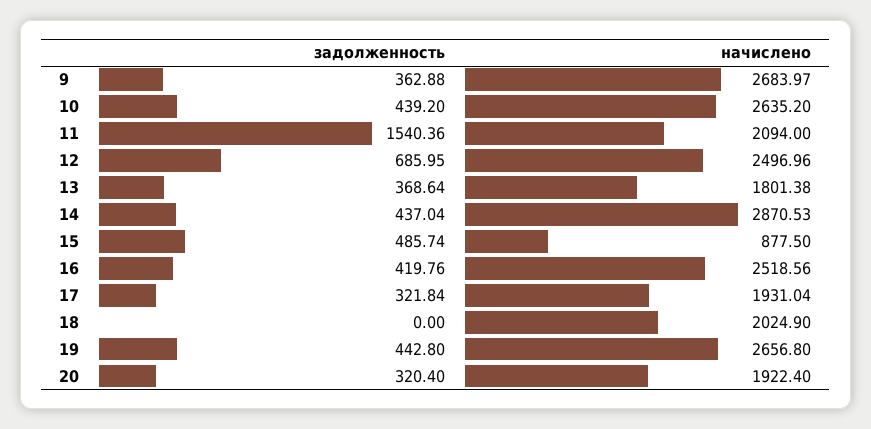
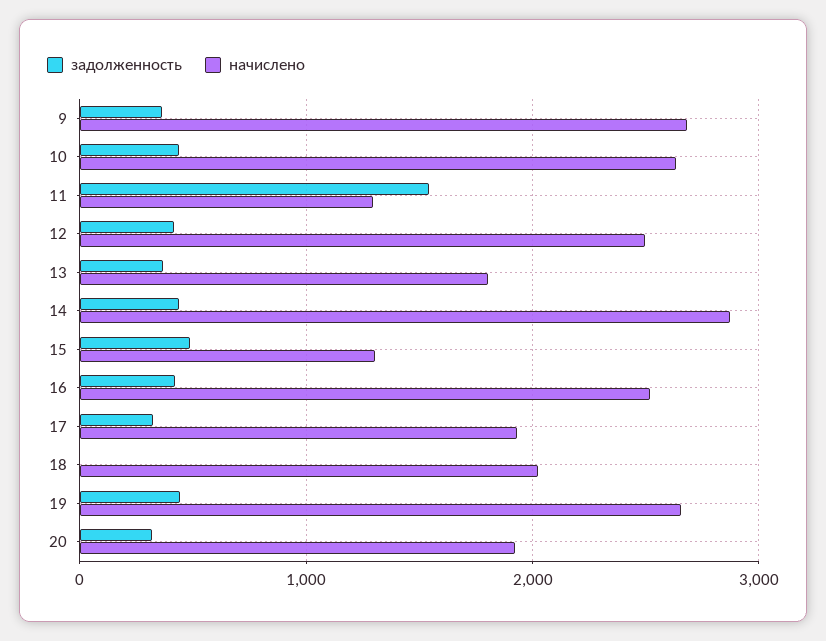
начислено, 11: 2094 -> 1300
задолженность, 12: 685.95 -> 400
начислено, 15: 877.5 -> 1300

